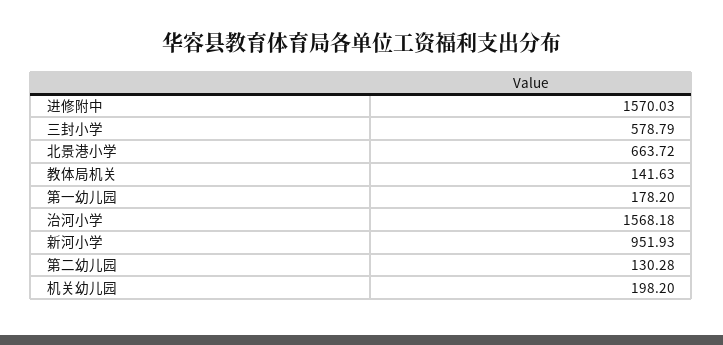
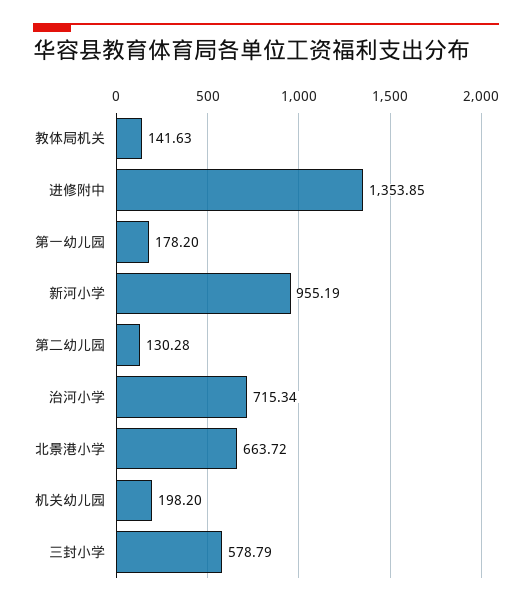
进修附中: 1570.03 -> 1353.85
治河小学: 1568.18 -> 715.34
新河小学: 951.93 -> 955.19

